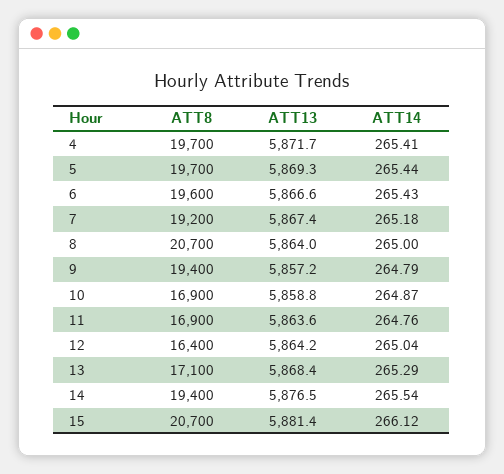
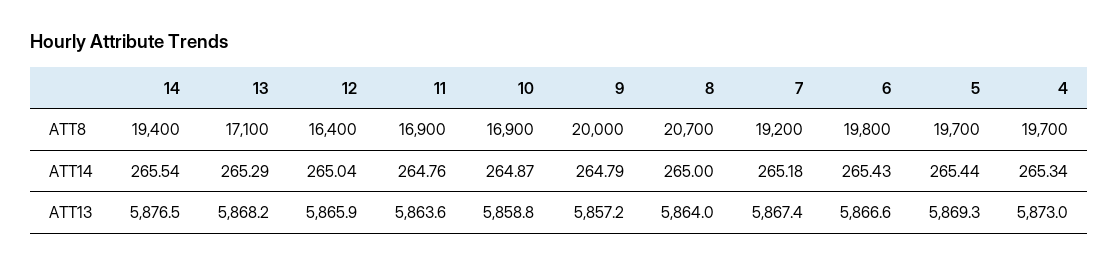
ATT13, 4: 5871.7 -> 5873
ATT14, 4: 265.41 -> 265.34
ATT8, 6: 19600 -> 19800
ATT8, 9: 19400 -> 20000
ATT13, 12: 5864.2 -> 5865.9
ATT13, 13: 5868.4 -> 5868.2
ATT8, 15: 20700 -> none
ATT13, 15: 5881.4 -> none
ATT14, 15: 266.12 -> none

